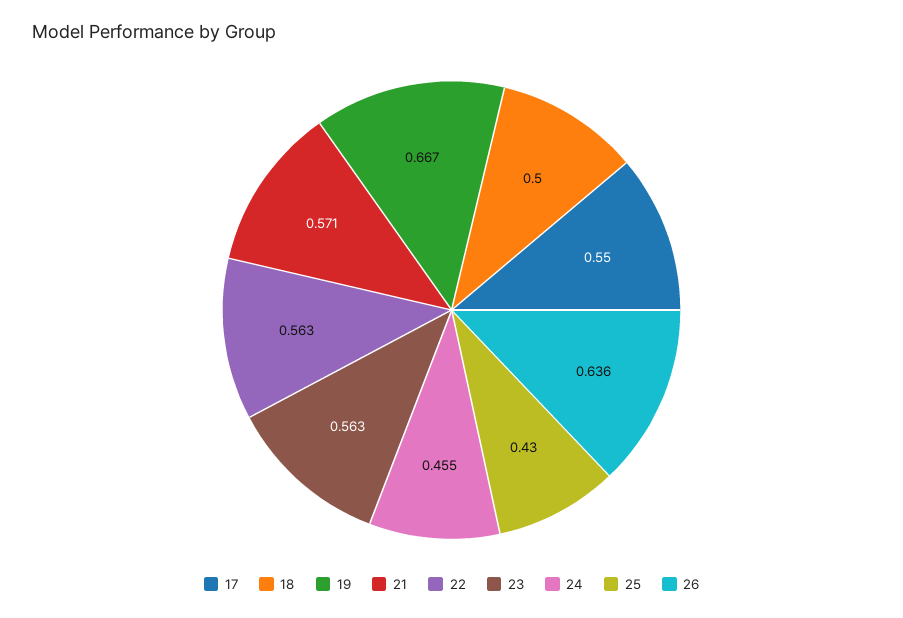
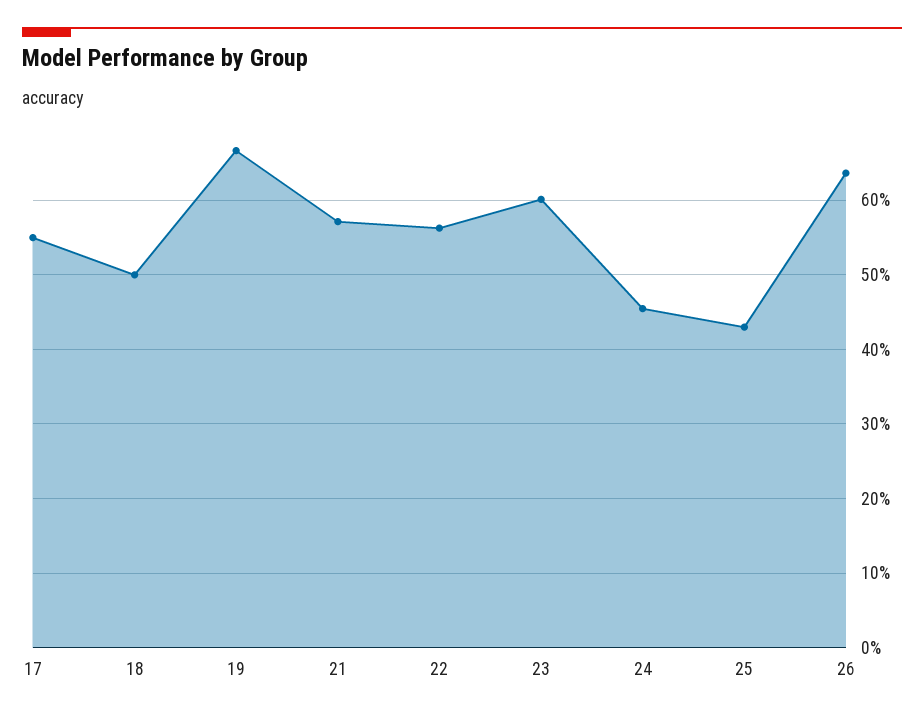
23: 0.563 -> 0.6

